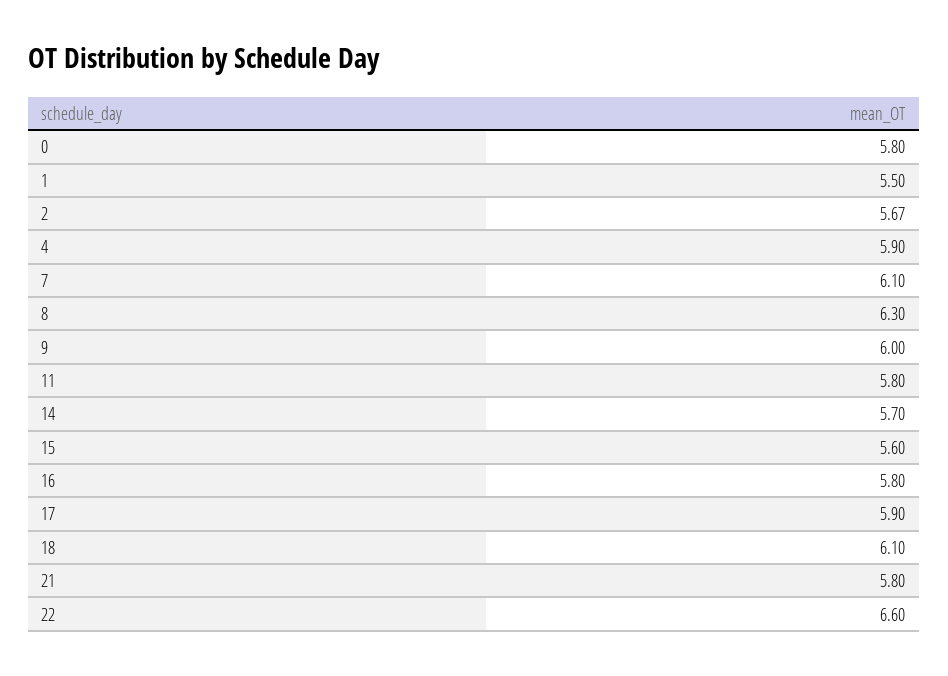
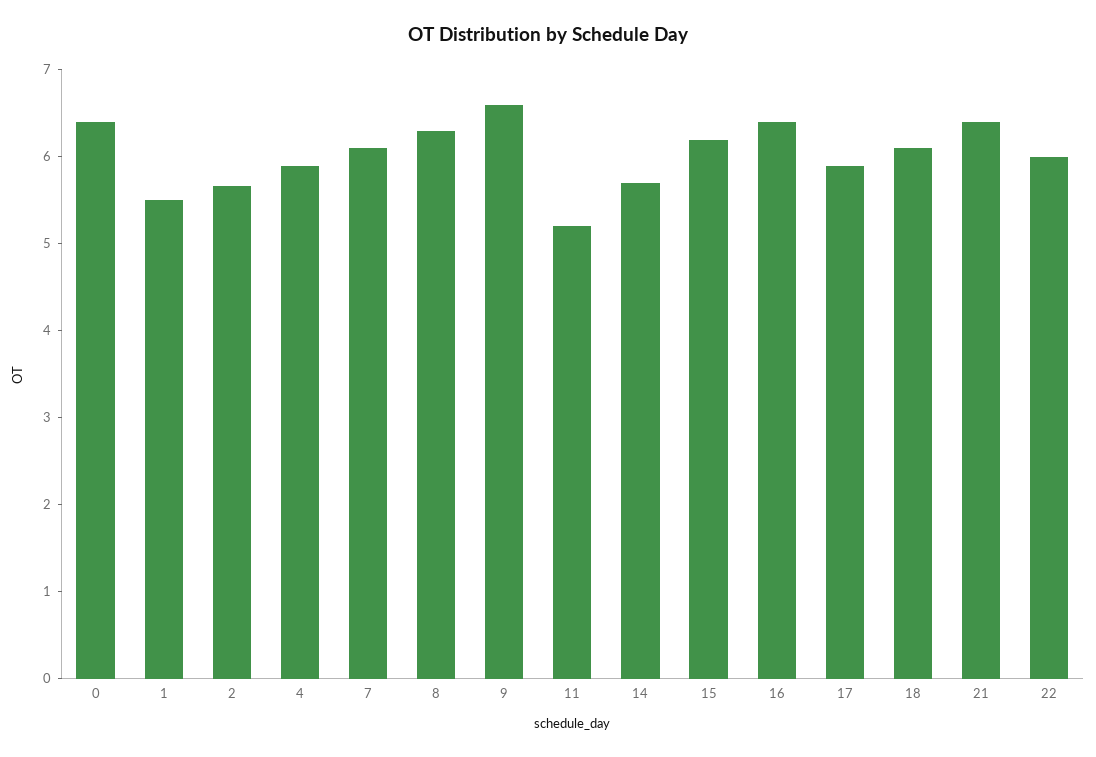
0: 5.8 -> 6.4
9: 6 -> 6.6
11: 5.8 -> 5.2
15: 5.6 -> 6.2
16: 5.8 -> 6.4
21: 5.8 -> 6.4
22: 6.6 -> 6

